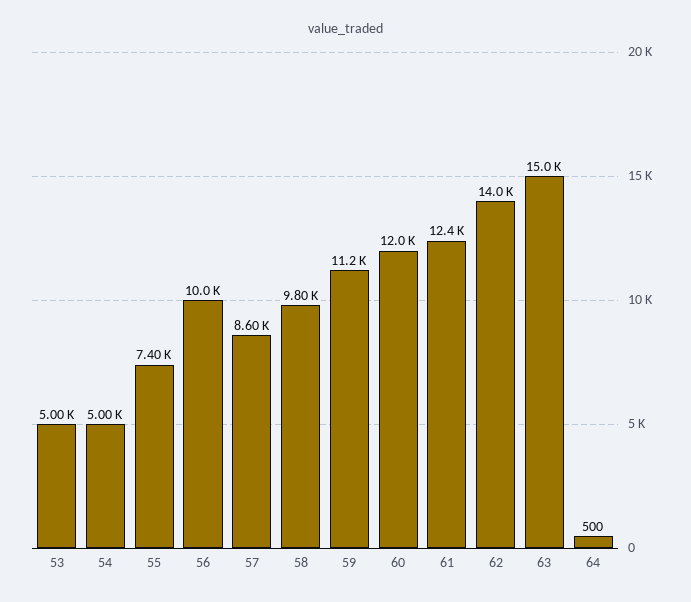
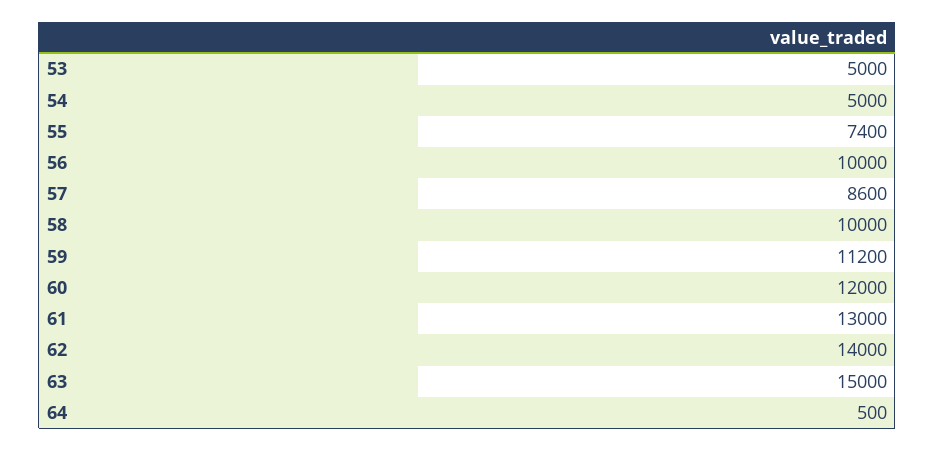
58: 9800 -> 10000
61: 12400 -> 13000

